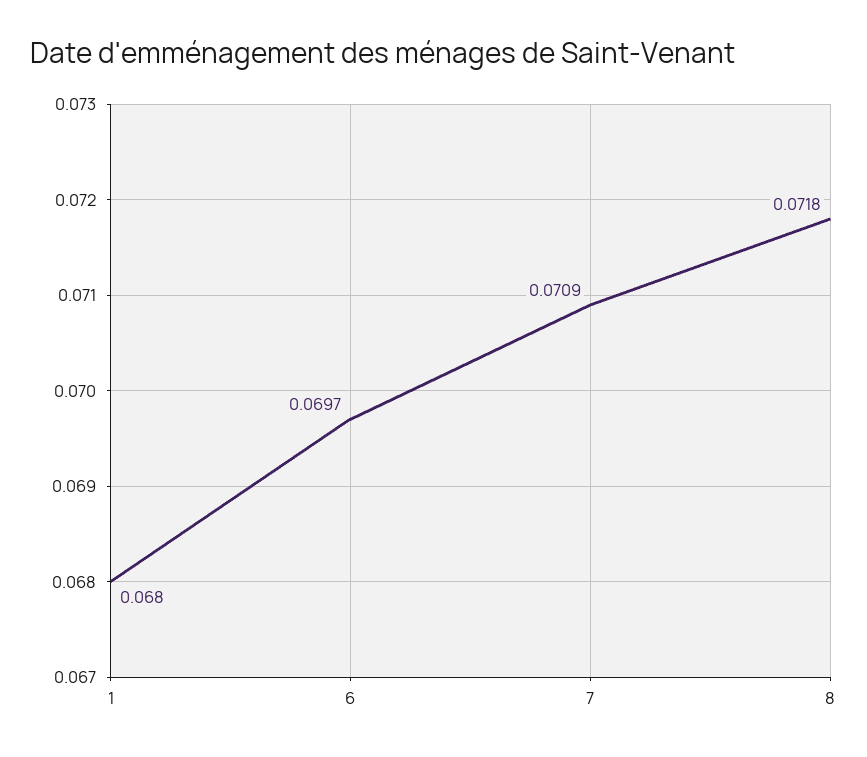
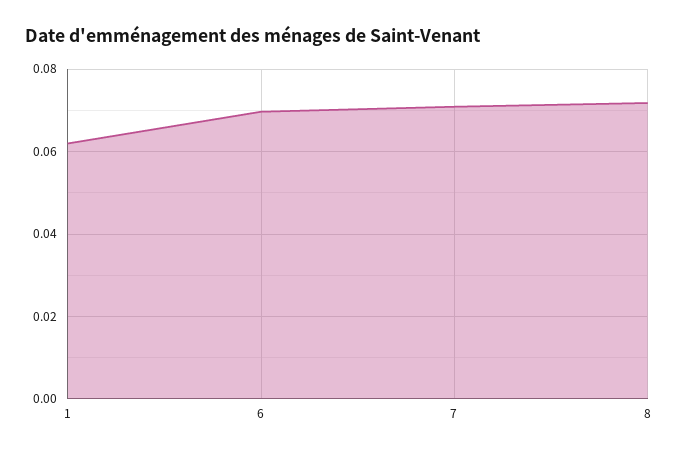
1: 0.068 -> 0.062

